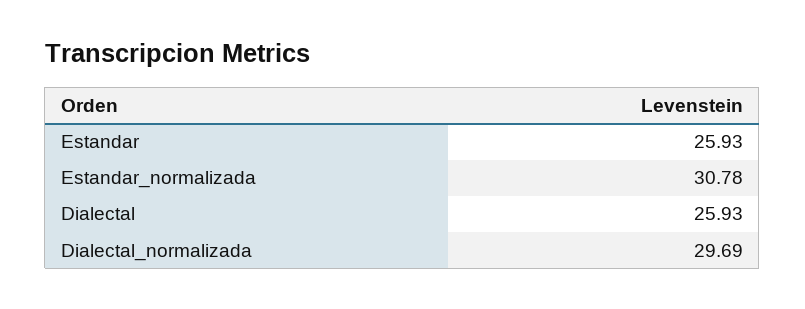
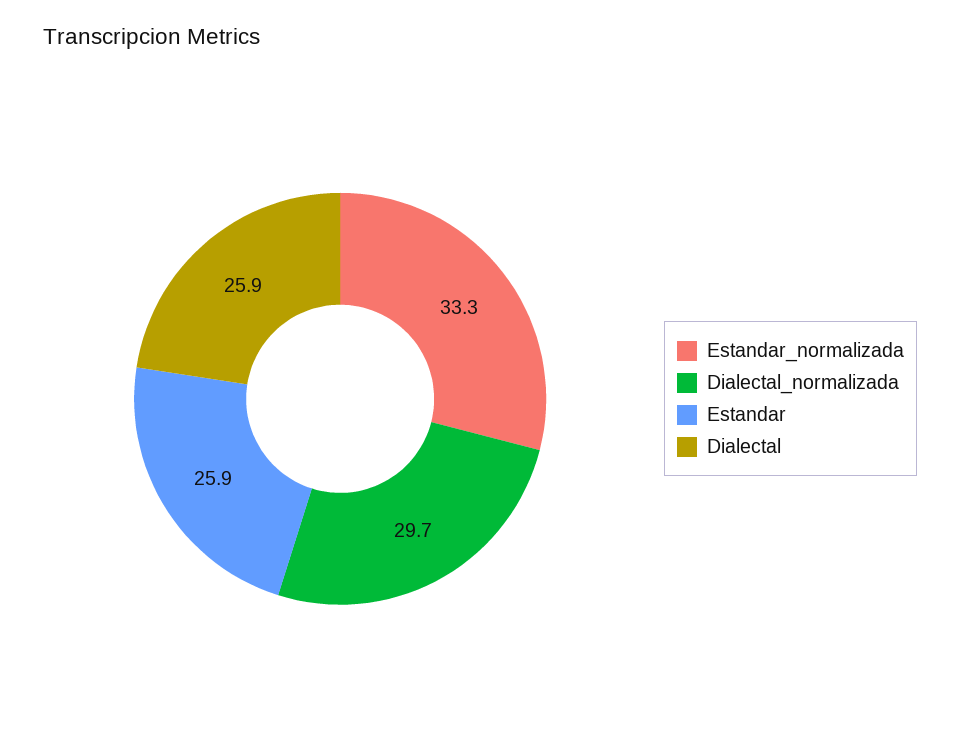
Estandar_normalizada: 30.78 -> 33.3

